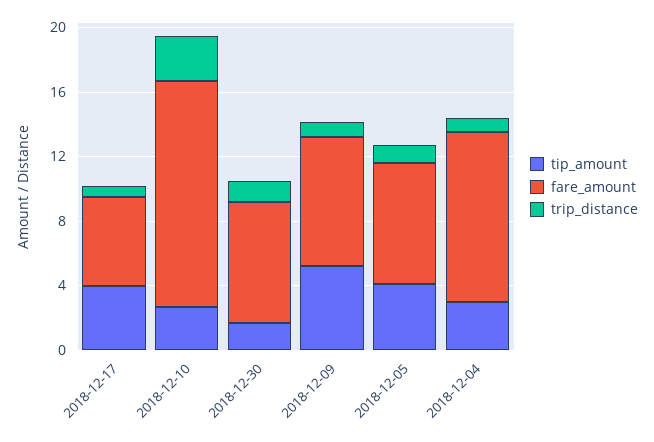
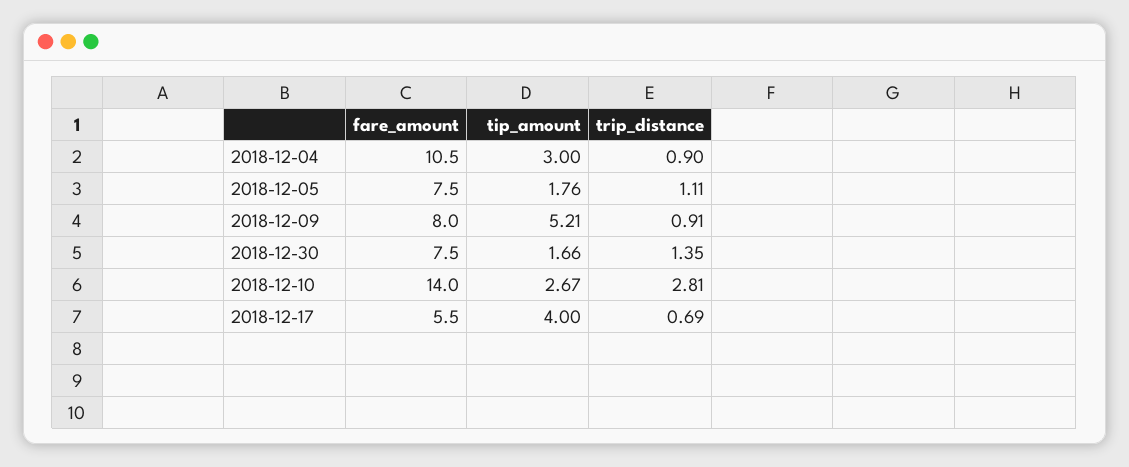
tip_amount, 2018-12-05: 4 -> 1.76

